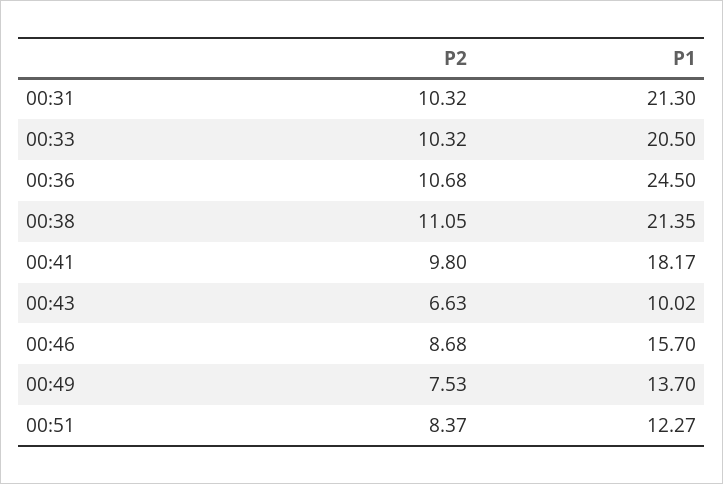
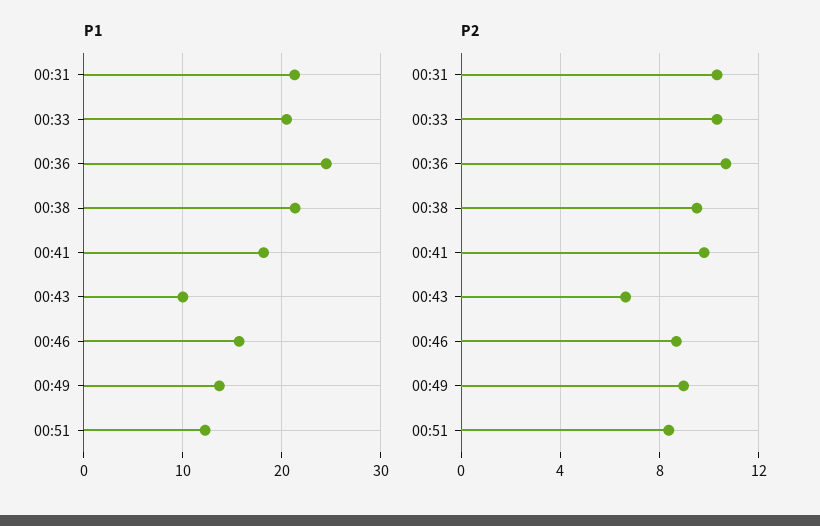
P2, 00:38: 11.05 -> 9.5
P2, 00:49: 7.53 -> 9

